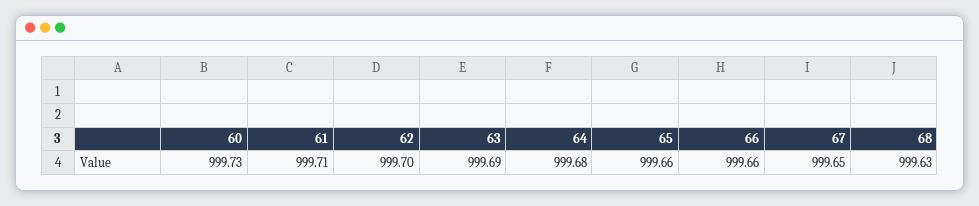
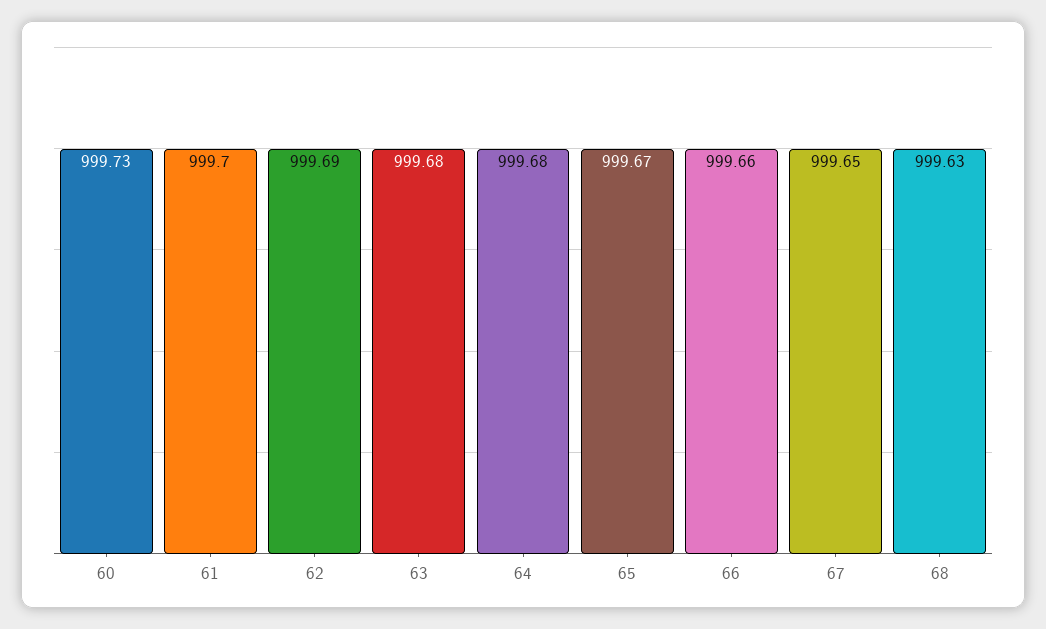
61: 999.71 -> 999.7
62: 999.7 -> 999.69
63: 999.69 -> 999.68
65: 999.66 -> 999.67

